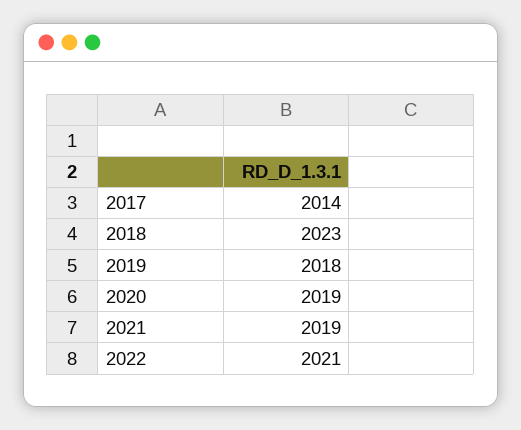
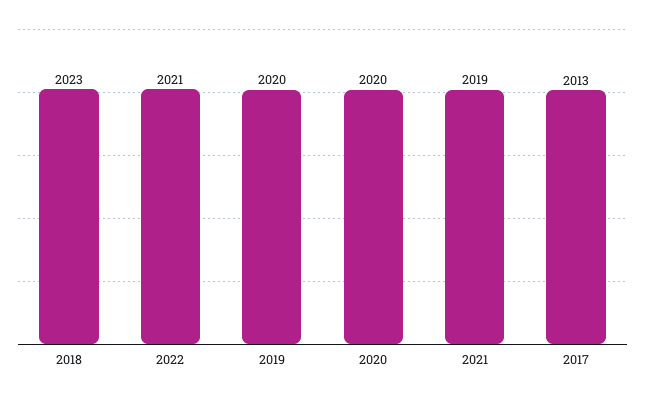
2017: 2014 -> 2013
2019: 2018 -> 2020
2020: 2019 -> 2020

